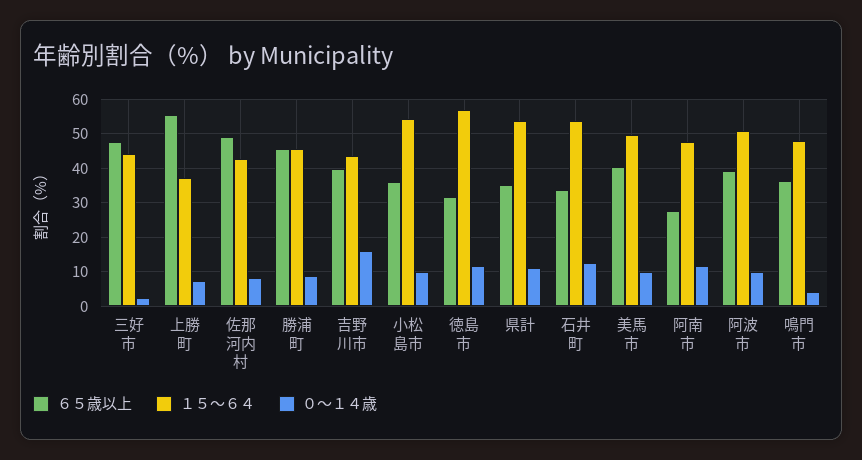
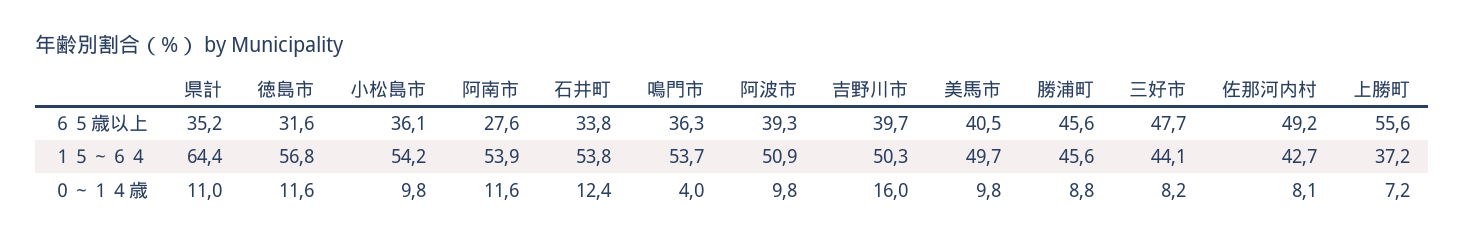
０～１４歳, 三好市: 2 -> 8.2
１５～６４, 吉野川市: 44 -> 50.3
１５～６４, 県計: 54 -> 64.4
１５～６４, 阿南市: 48 -> 53.9
１５～６４, 鳴門市: 48 -> 53.7

